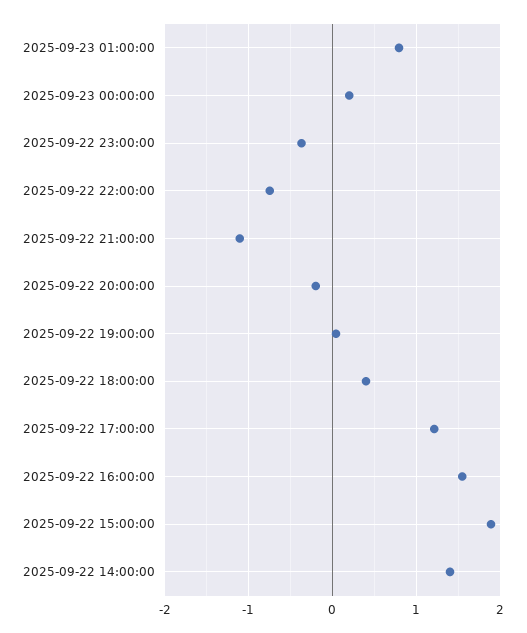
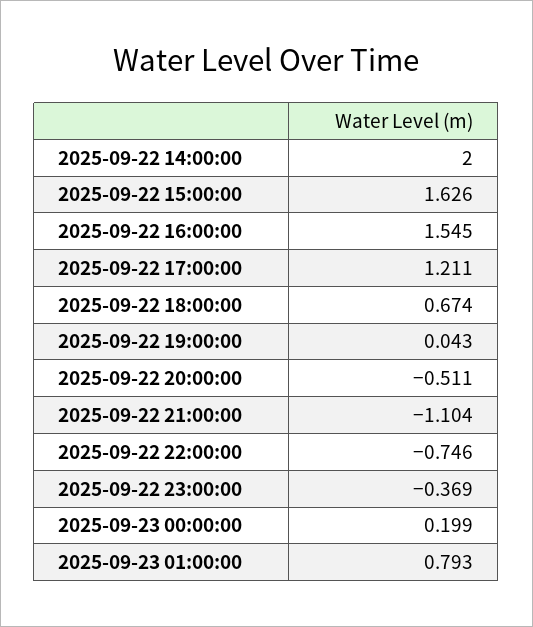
2025-09-22 20:00:00: -0.2 -> -0.511
2025-09-22 18:00:00: 0.4 -> 0.674
2025-09-22 15:00:00: 1.9 -> 1.626
2025-09-22 14:00:00: 1.4 -> 2

